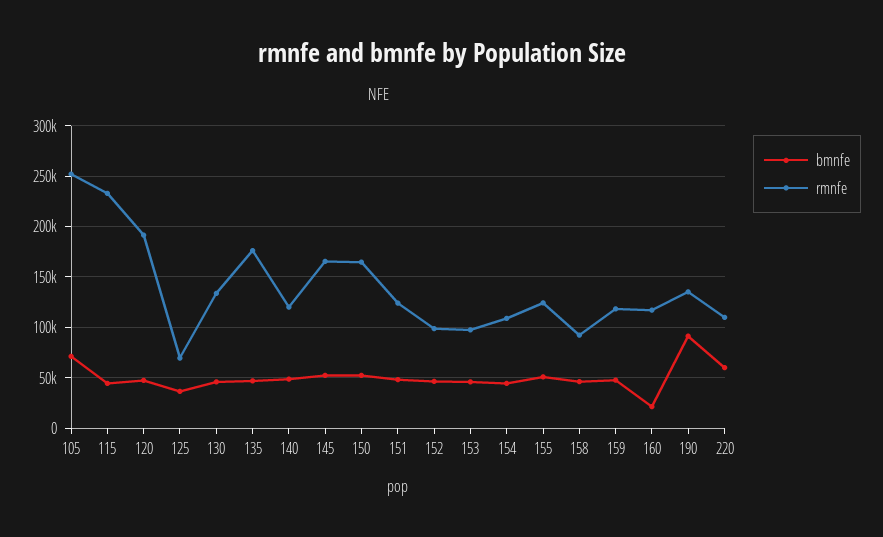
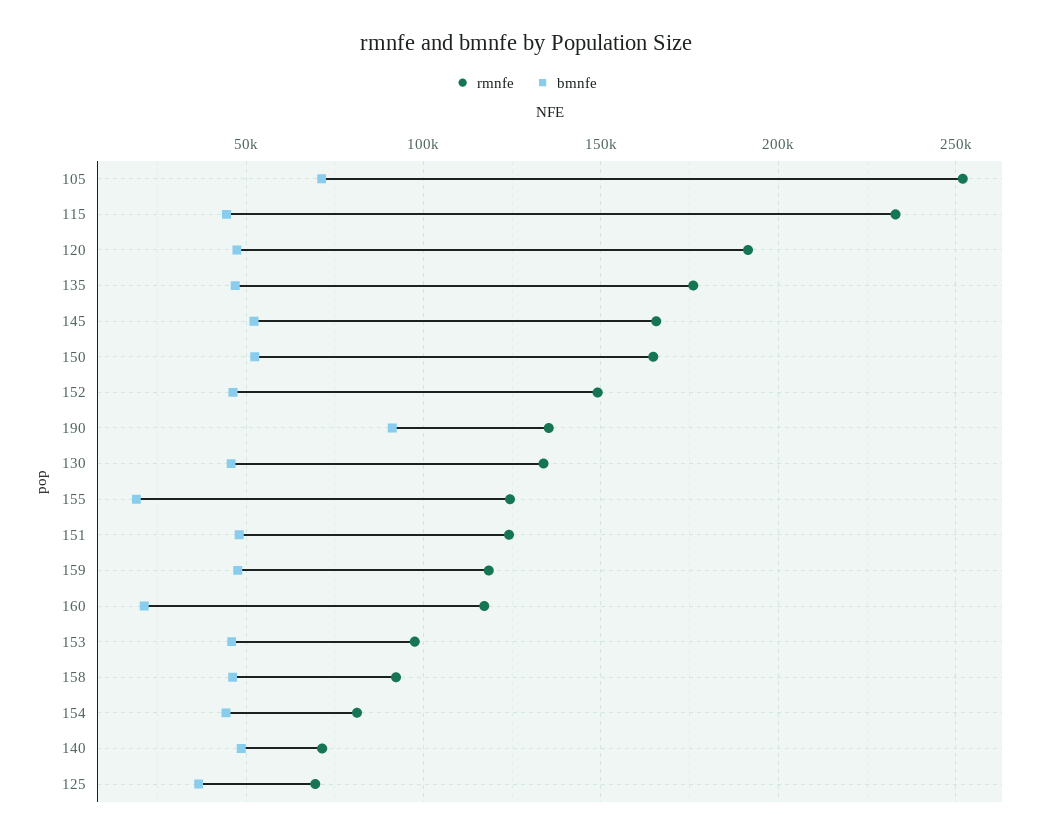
rmnfe, 140: 120000 -> 70000
rmnfe, 152: 100000 -> 150000
rmnfe, 154: 110000 -> 80000
bmnfe, 155: 50000 -> 20000
bmnfe, 220: 60000 -> none
rmnfe, 220: 110000 -> none

